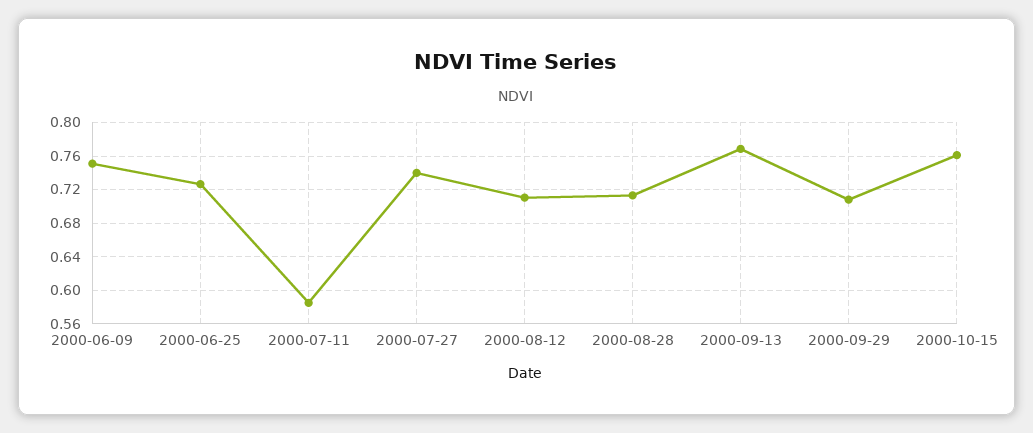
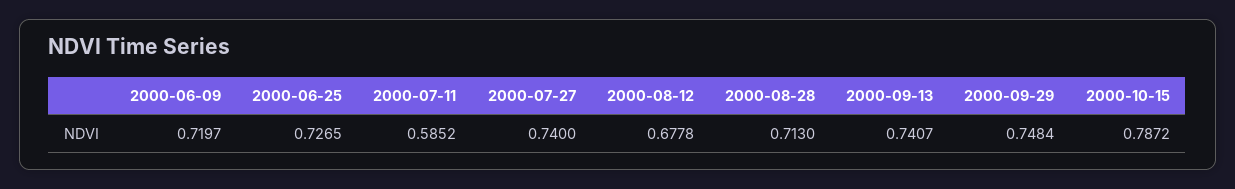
2000-06-09: 0.75 -> 0.7197
2000-08-12: 0.71 -> 0.6778
2000-09-13: 0.77 -> 0.7407
2000-09-29: 0.71 -> 0.7484
2000-10-15: 0.76 -> 0.7872

